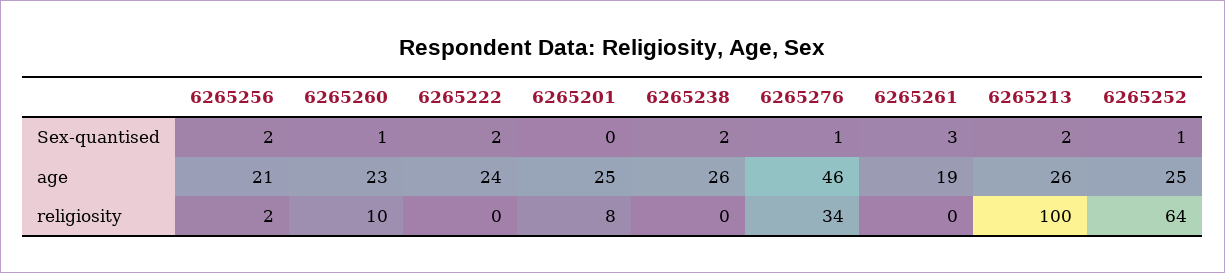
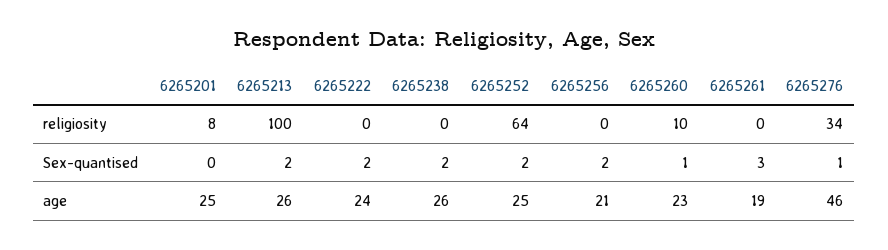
6265252, Sex-quantised: 1 -> 2
6265256, religiosity: 2 -> 0

